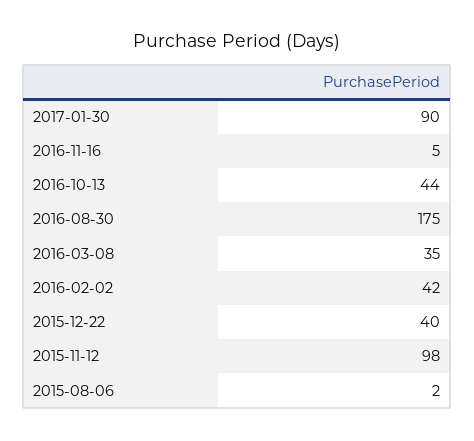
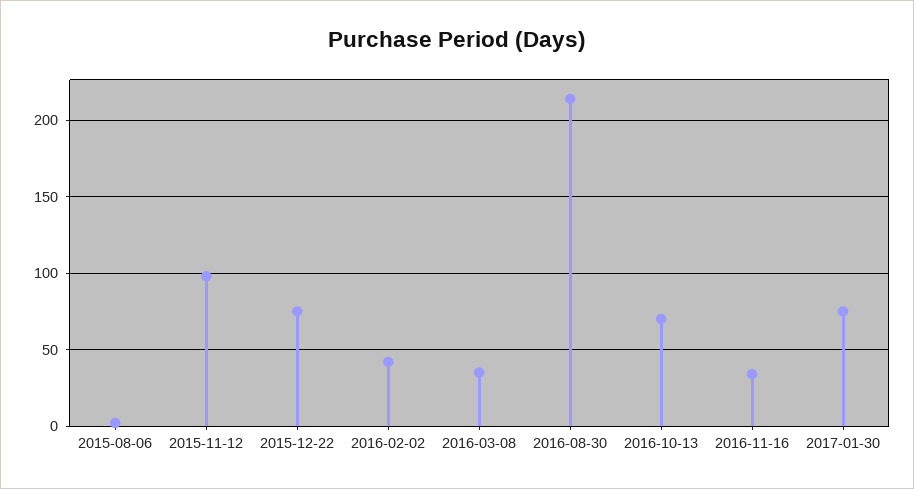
2017-01-30: 90 -> 75
2016-11-16: 5 -> 35
2016-10-13: 44 -> 70
2016-08-30: 175 -> 215
2015-12-22: 40 -> 75

